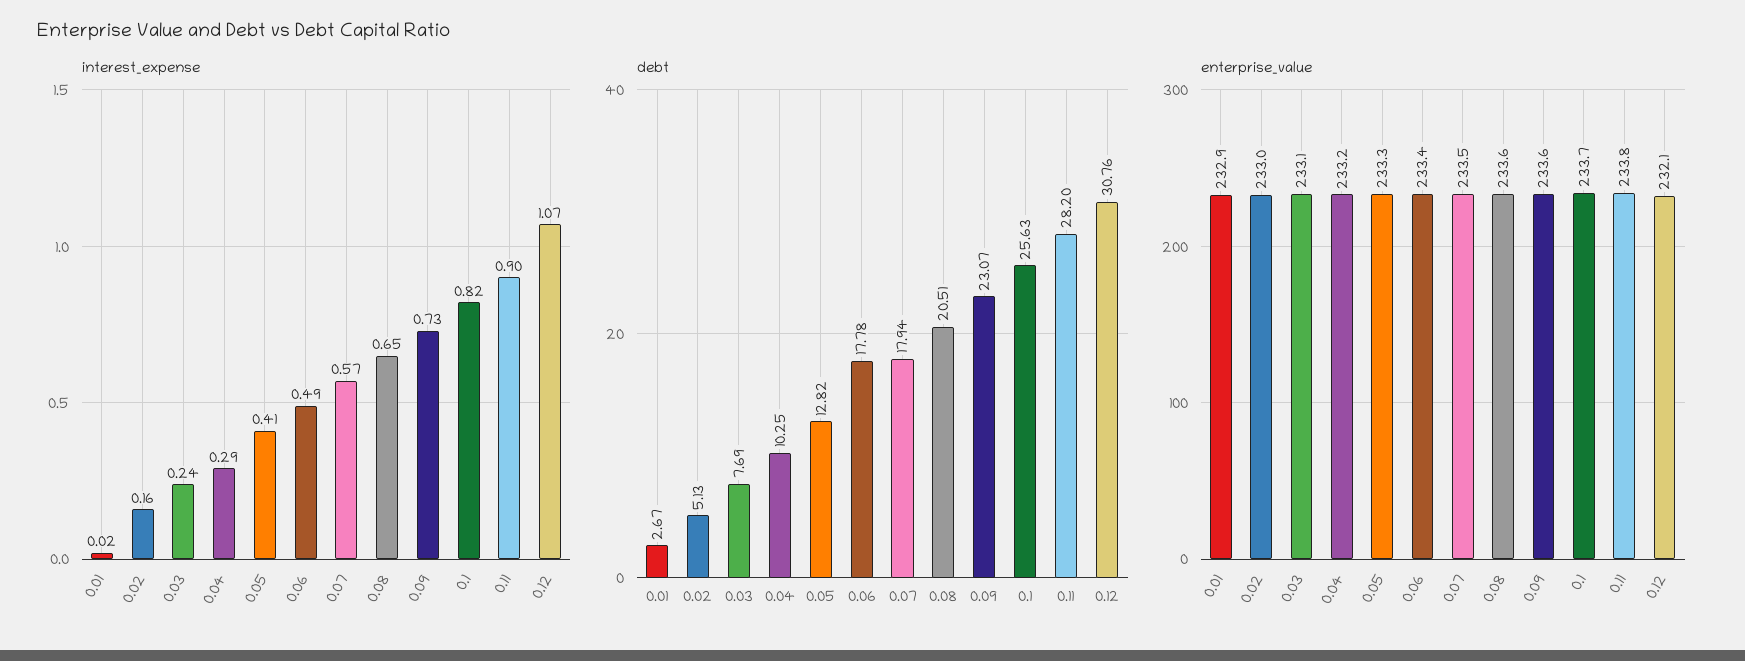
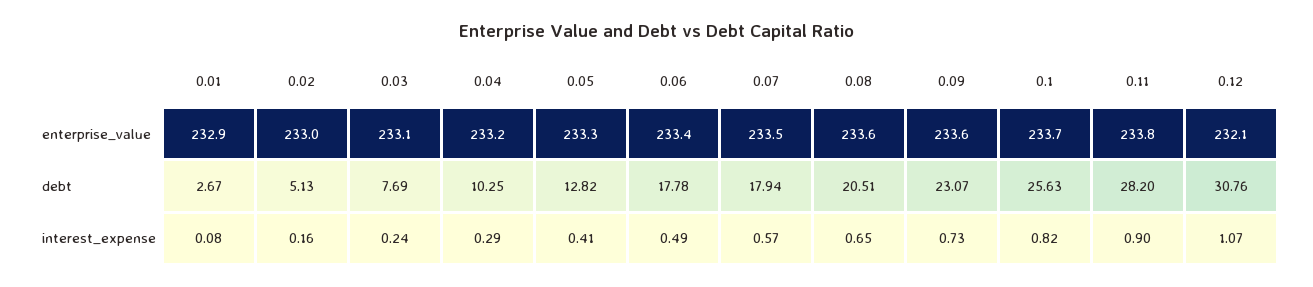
interest_expense, 0.01: 0.02 -> 0.08

